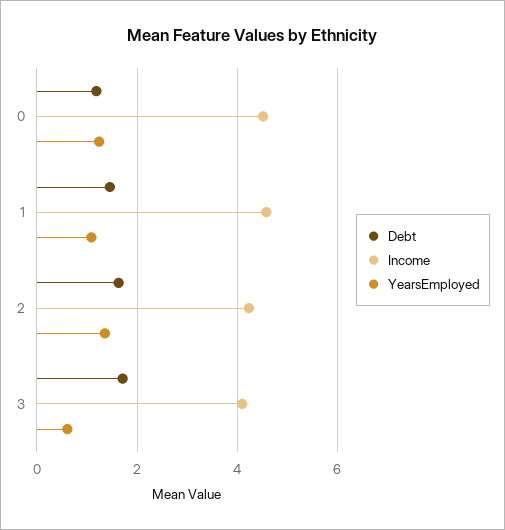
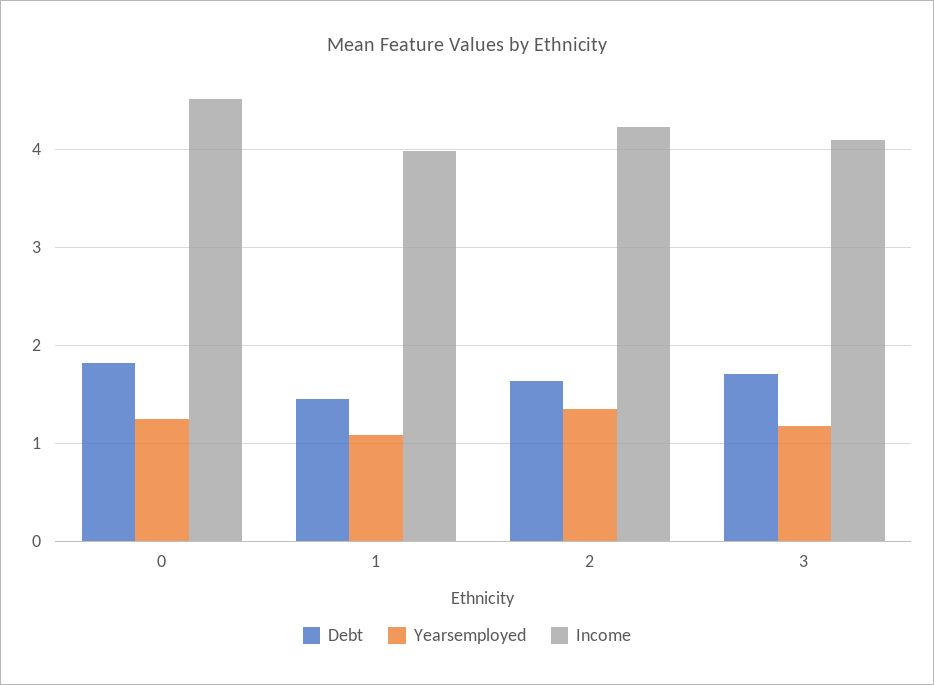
Debt, 0: 1.2 -> 1.8
Income, 1: 4.6 -> 4
YearsEmployed, 3: 0.6 -> 1.2

